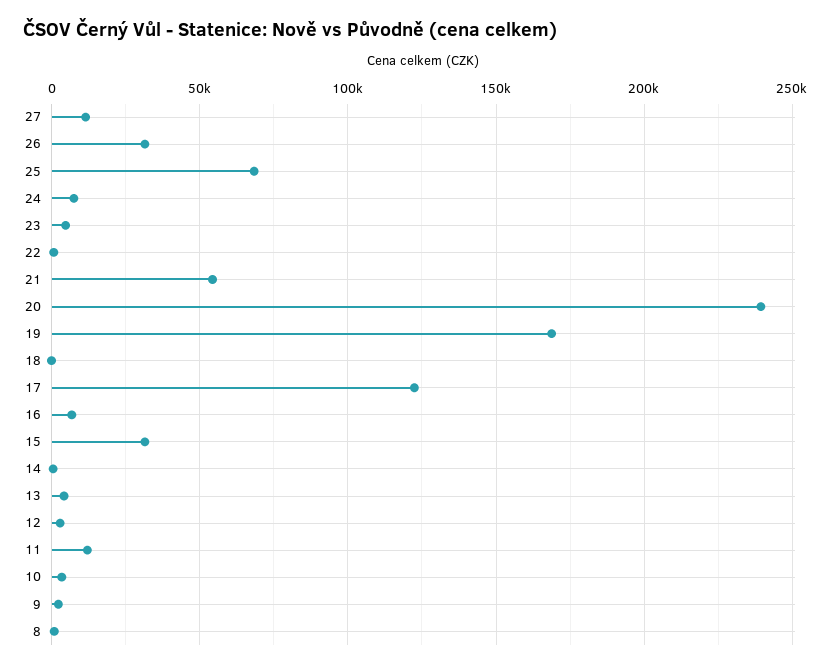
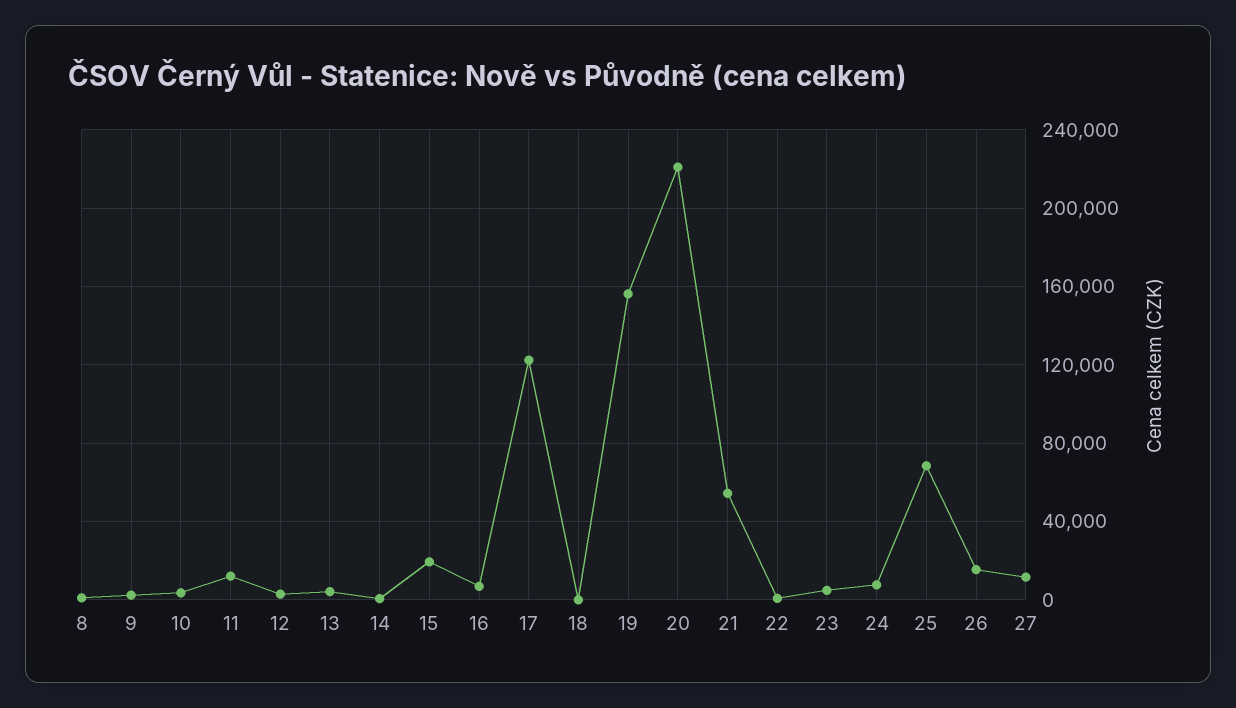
26: 30000 -> 15000
20: 240000 -> 220000
19: 170000 -> 155000
15: 30000 -> 20000

